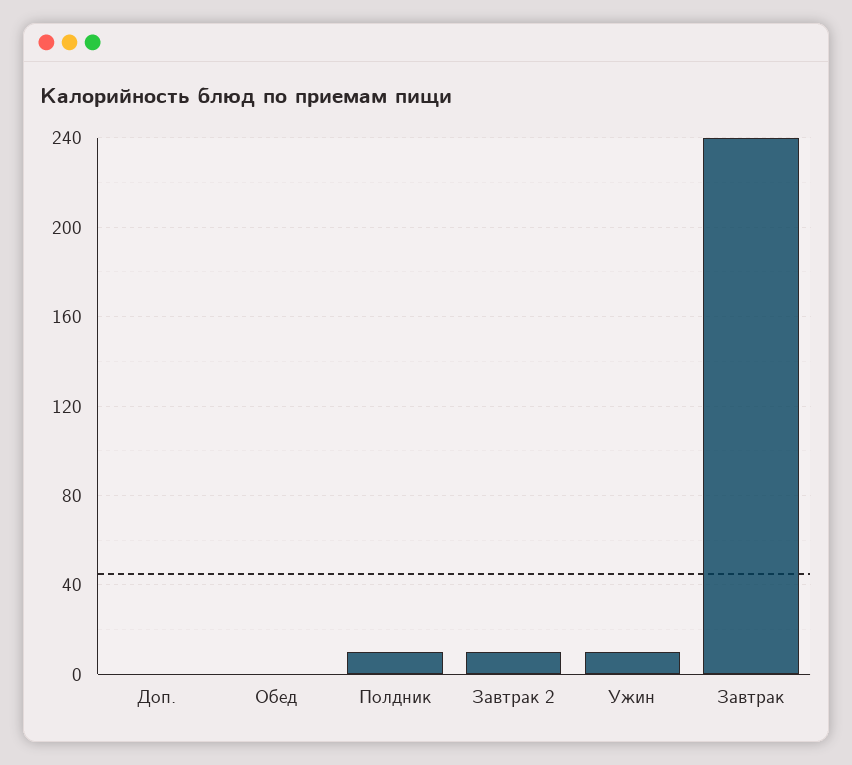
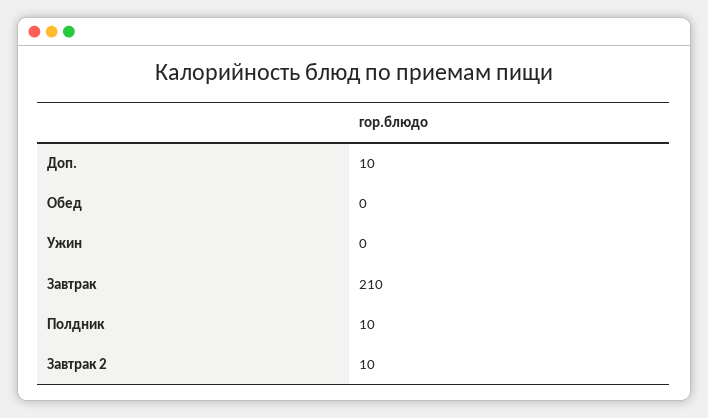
Доп.: 0 -> 10
Ужин: 10 -> 0
Завтрак: 240 -> 210

